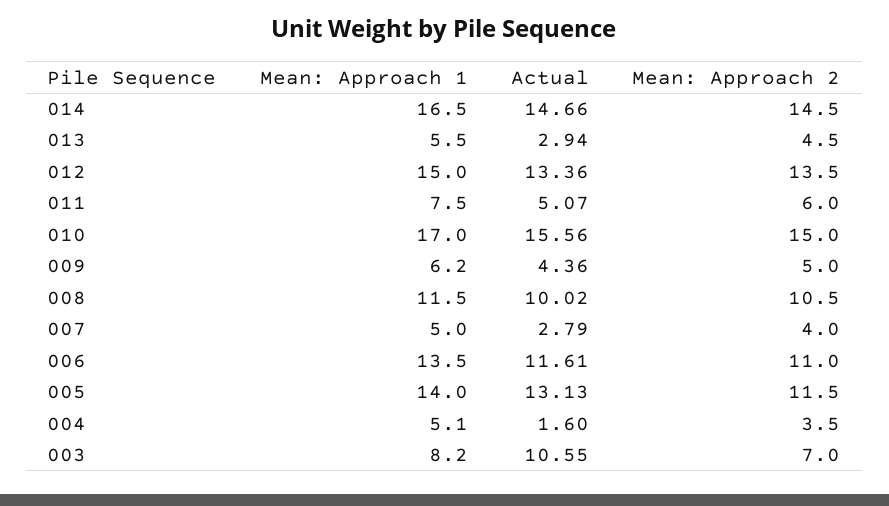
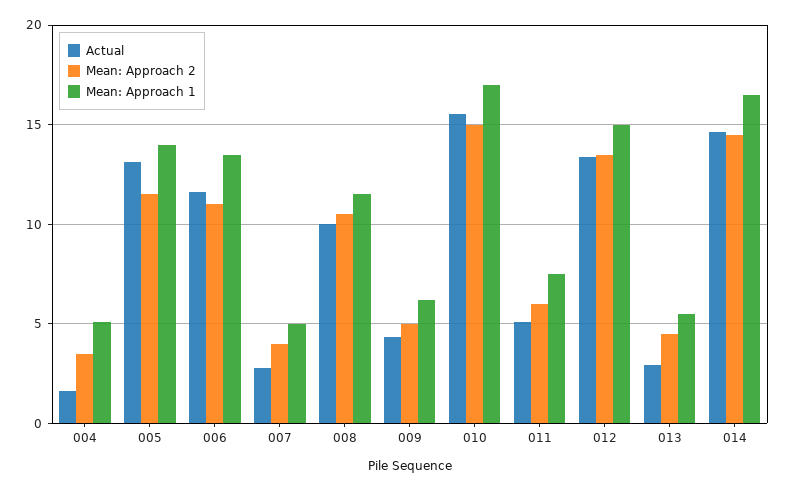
Mean: Approach 1, 003: 8.2 -> none
Actual, 003: 10.55 -> none
Mean: Approach 2, 003: 7 -> none

